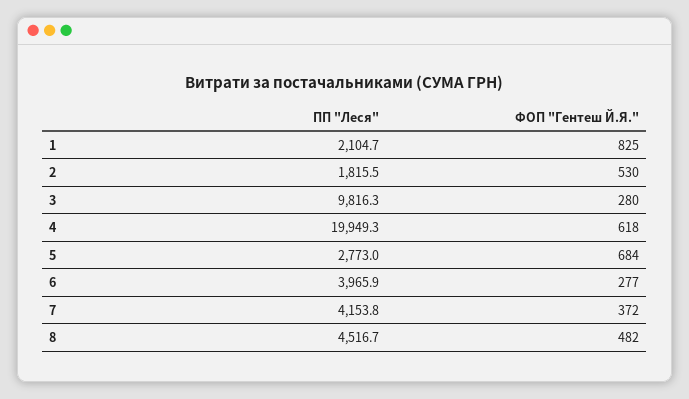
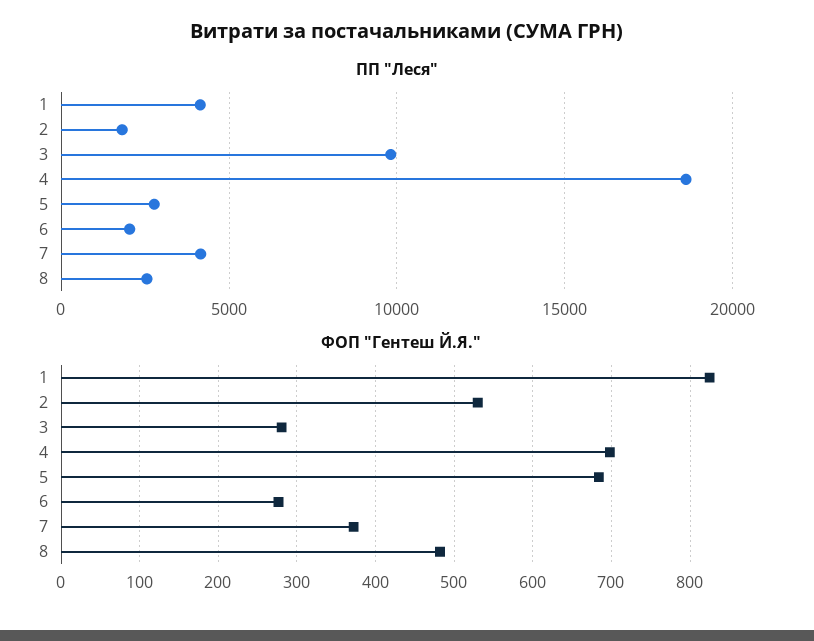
ПП "Леся", 1: 2104.7 -> 4000
ПП "Леся", 4: 19949.3 -> 18500
ФОП "Гентеш Й.Я.", 4: 618 -> 700
ПП "Леся", 6: 3965.9 -> 2000
ПП "Леся", 8: 4516.7 -> 2500

